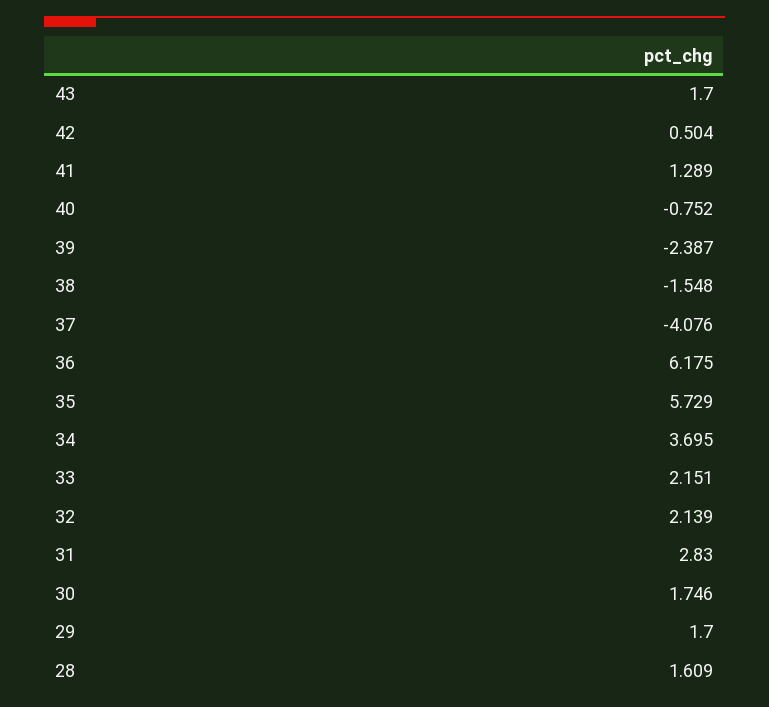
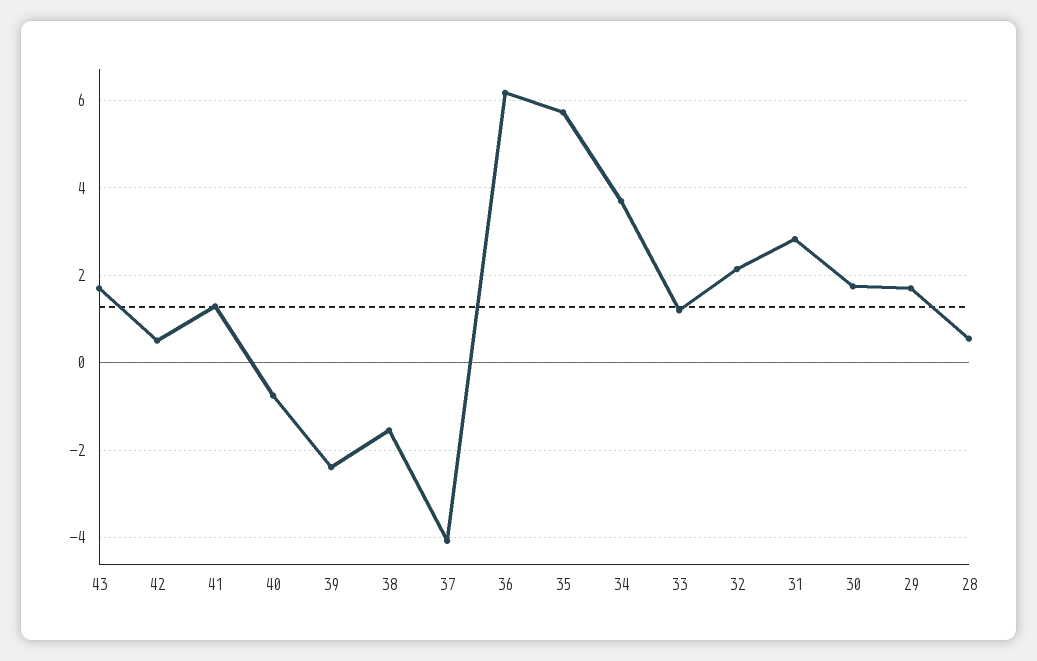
33: 2.151 -> 1.2
28: 1.609 -> 0.6

